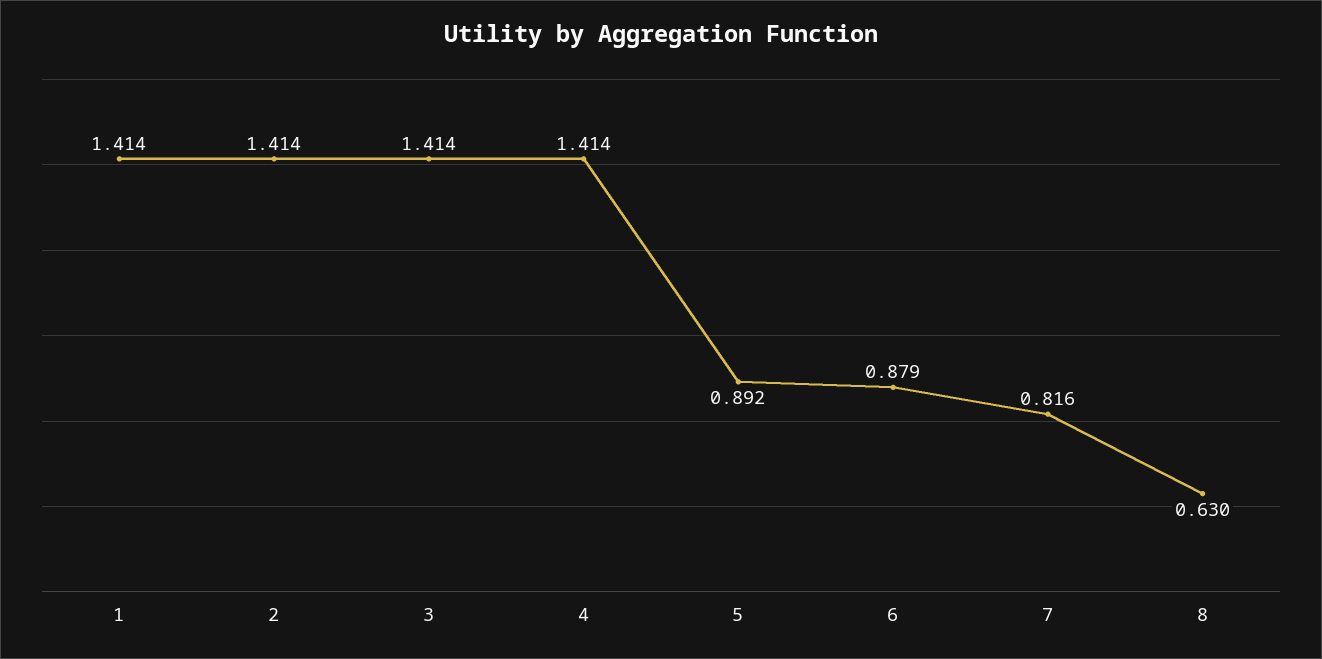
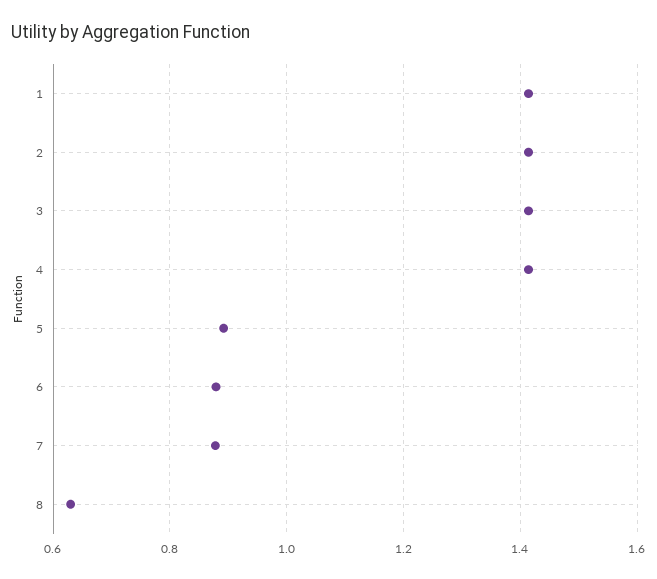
7: 0.816 -> 0.88

